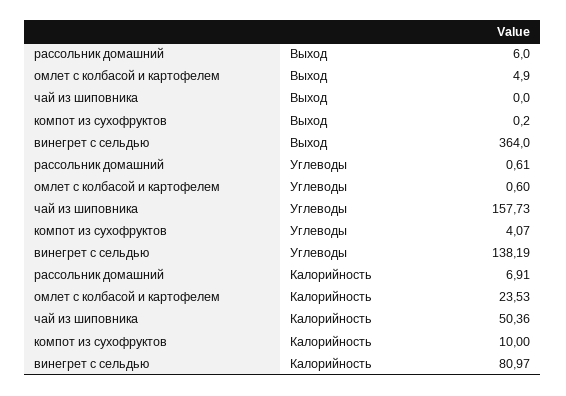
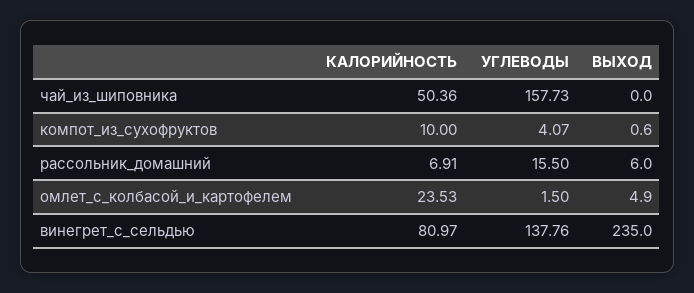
компот из сухофруктов, Выход: 0.2 -> 0.6
винегрет с сельдью, Выход: 364 -> 235
рассольник домашний, Углеводы: 0.61 -> 15.5
омлет с колбасой и картофелем, Углеводы: 0.6 -> 1.5
винегрет с сельдью, Углеводы: 138.19 -> 137.76

